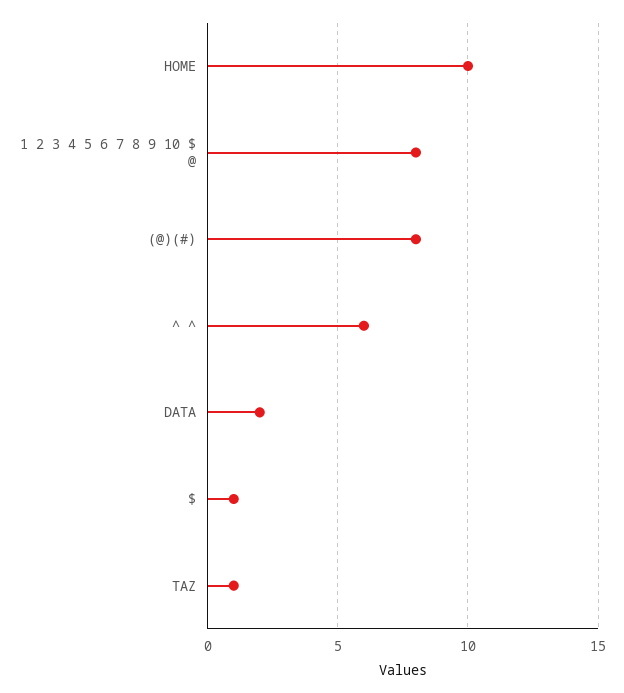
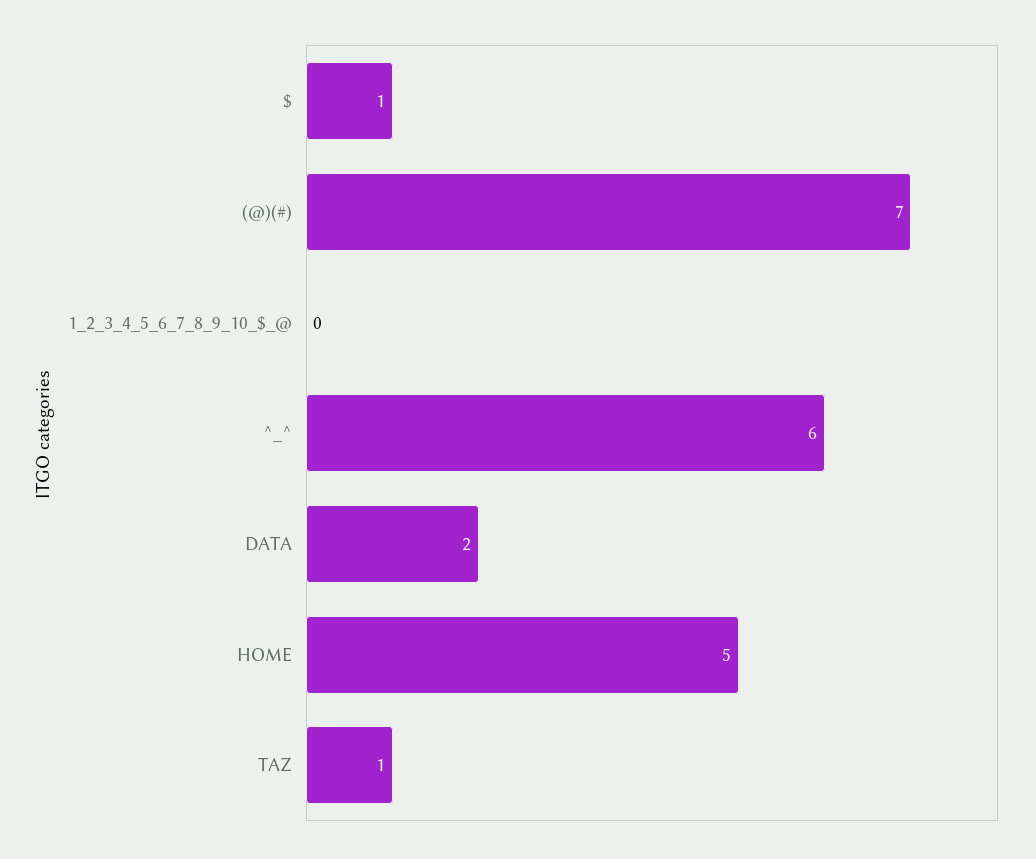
HOME: 10 -> 5
1 2 3 4 5 6 7 8 9 10 $ @: 8 -> 0
(@)(#): 8 -> 7

